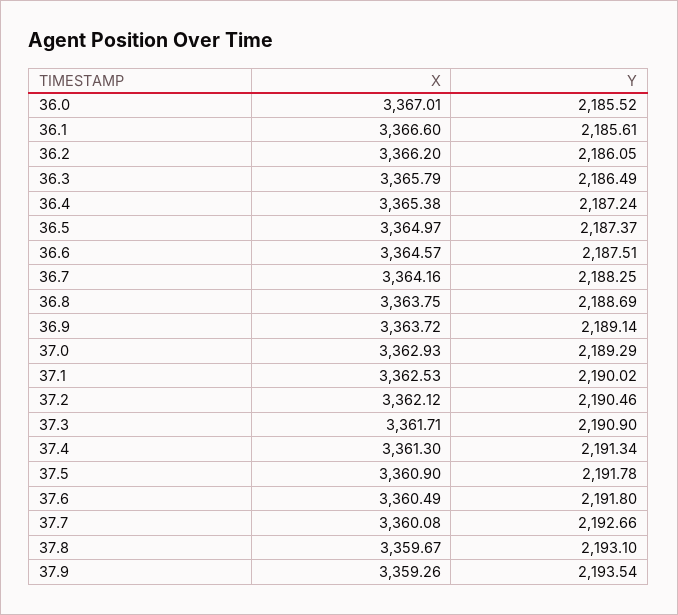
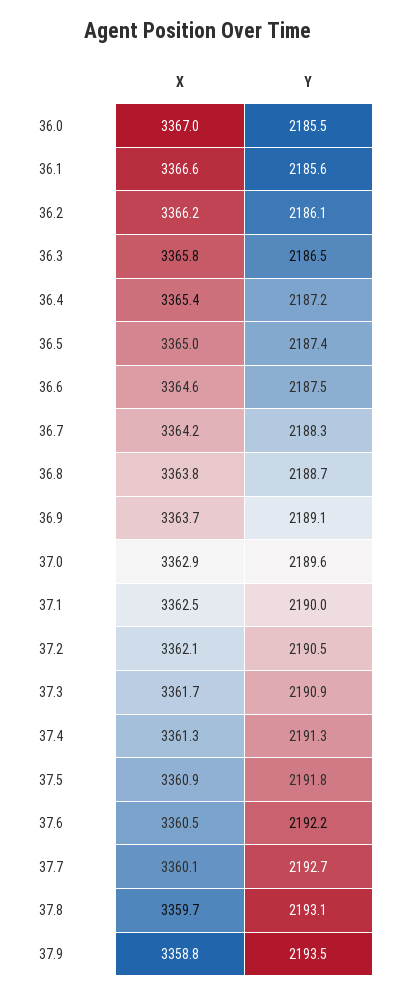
Y, 37.0: 2189.29 -> 2189.6
Y, 37.6: 2191.8 -> 2192.2
X, 37.9: 3359.26 -> 3358.8

